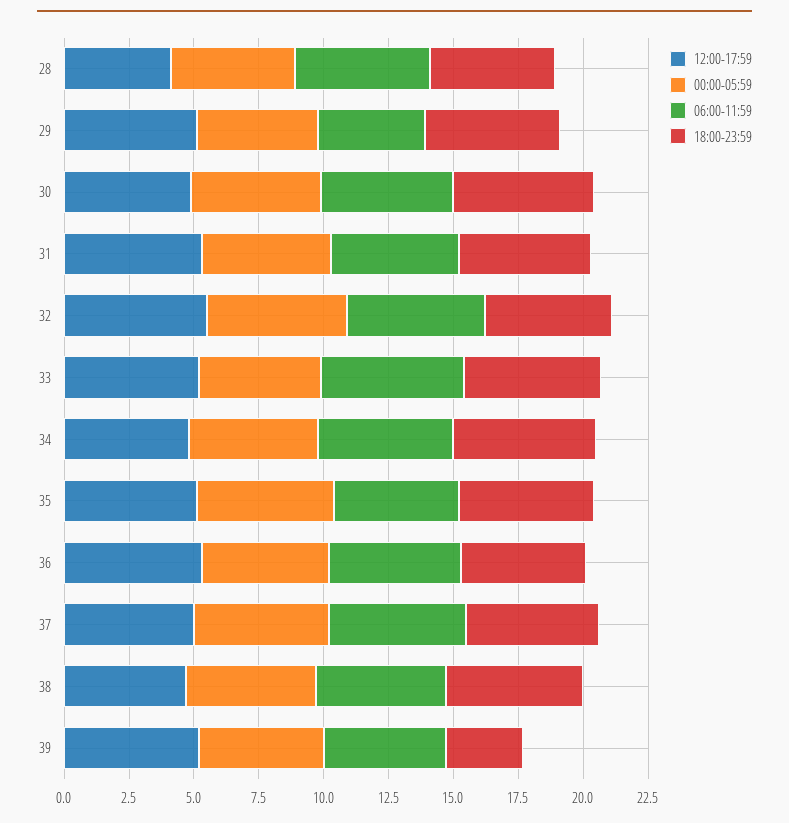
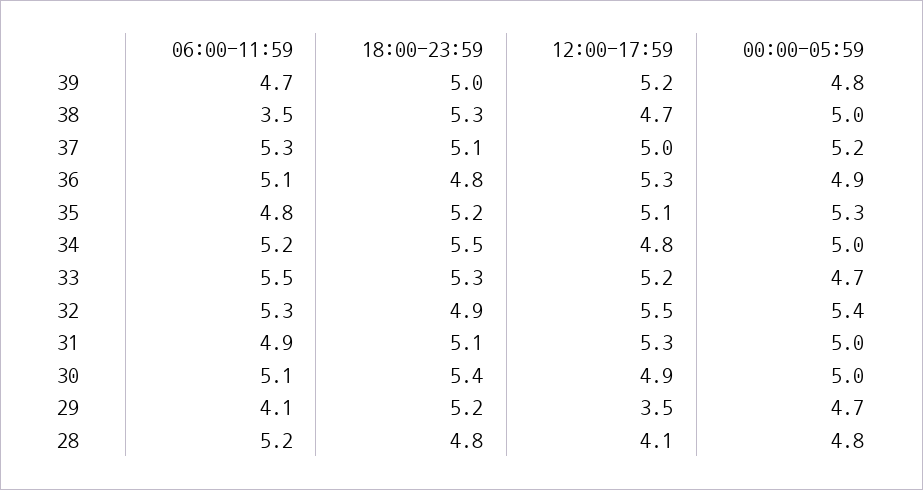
12:00-17:59, 29: 5 -> 3.5
06:00-11:59, 38: 5 -> 3.5
18:00-23:59, 39: 3 -> 5

